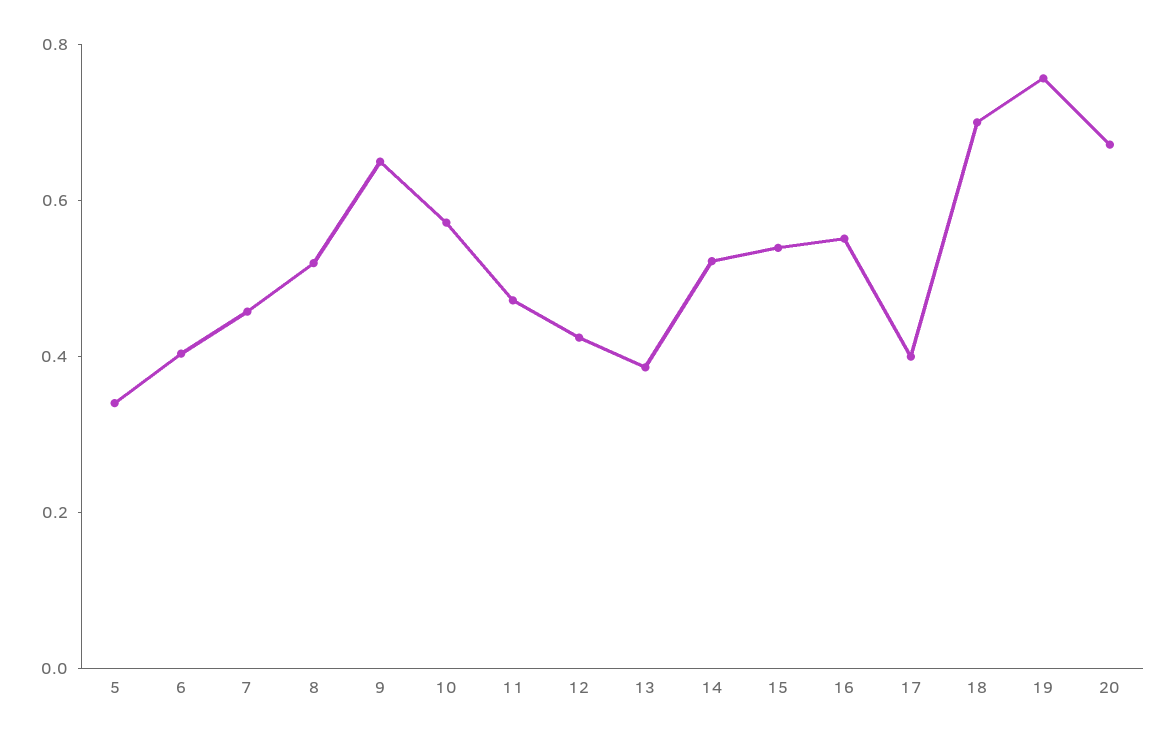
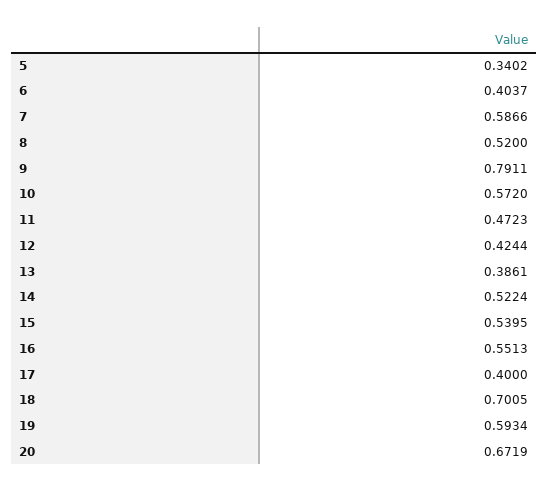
7: 0.45 -> 0.5866
9: 0.65 -> 0.7911
19: 0.75 -> 0.5934

